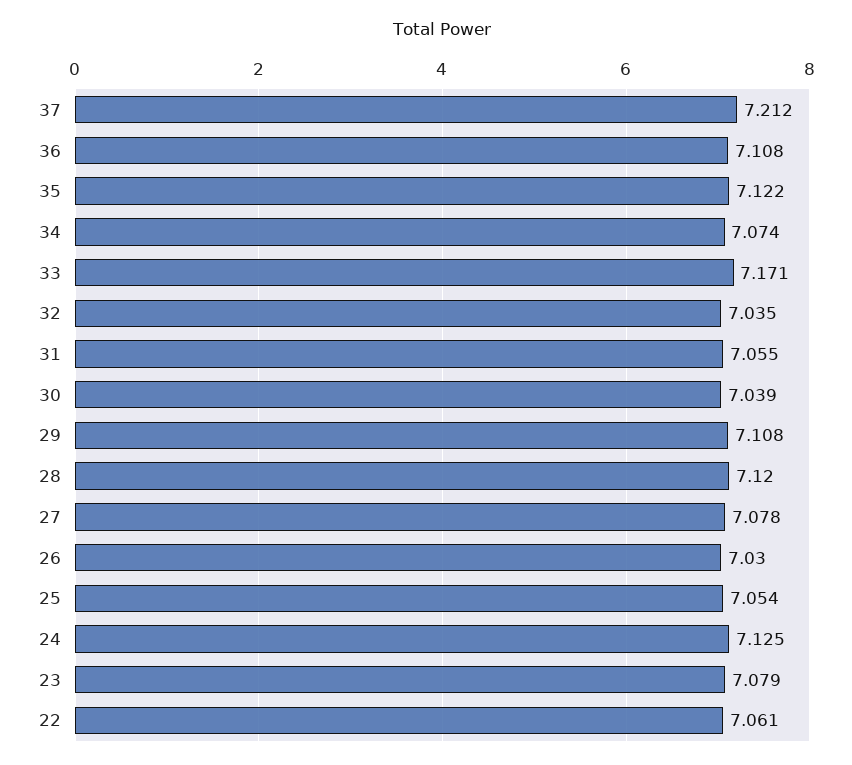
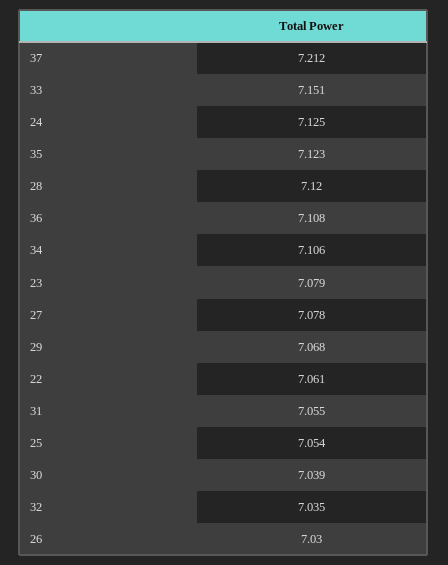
35: 7.122 -> 7.123
34: 7.074 -> 7.106
33: 7.171 -> 7.151
29: 7.108 -> 7.068

